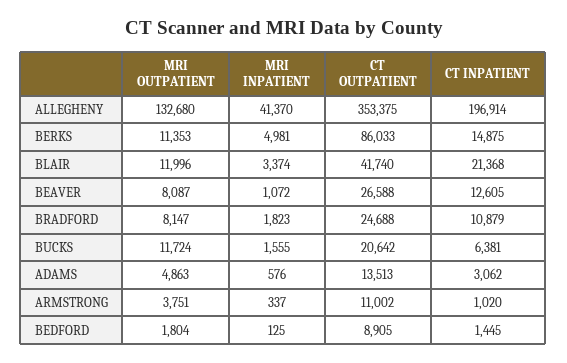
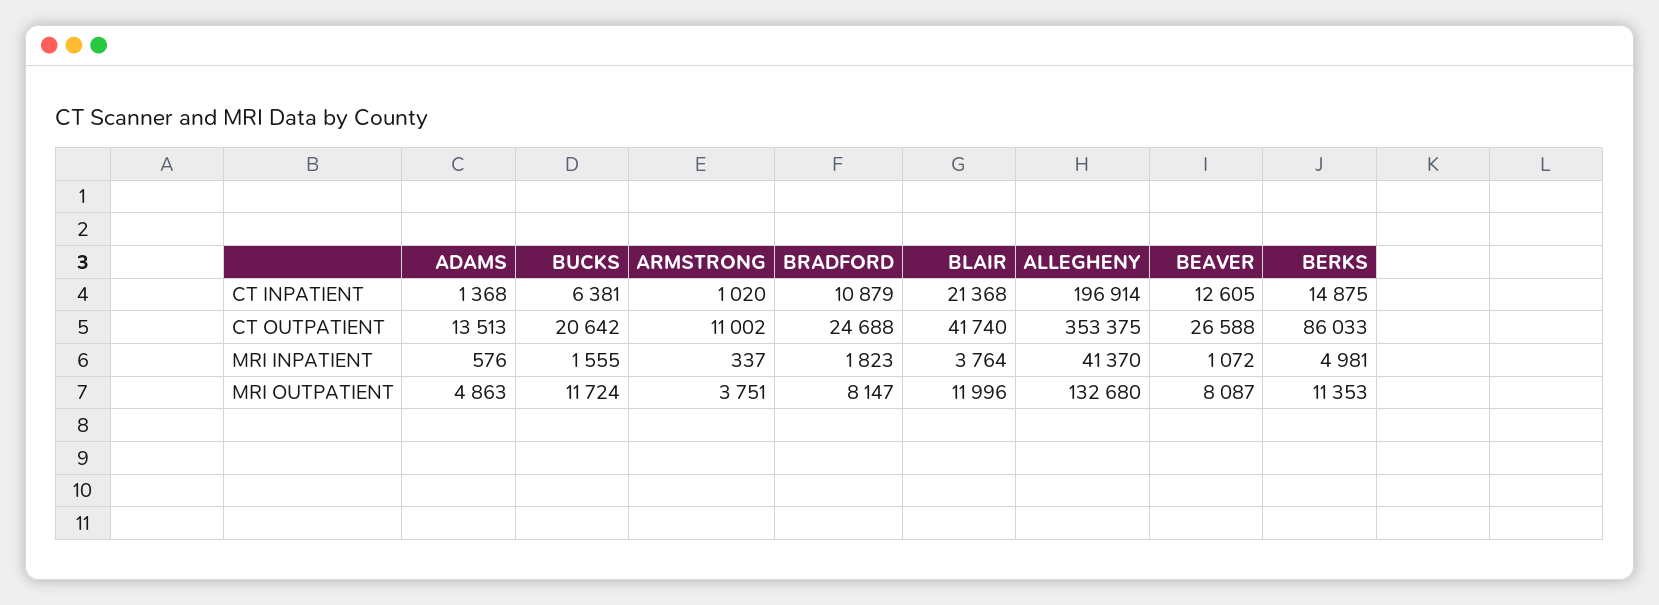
MRI INPATIENT, BLAIR: 3374 -> 3764
CT INPATIENT, ADAMS: 3062 -> 1368
MRI OUTPATIENT, BEDFORD: 1804 -> none
MRI INPATIENT, BEDFORD: 125 -> none
CT OUTPATIENT, BEDFORD: 8905 -> none
CT INPATIENT, BEDFORD: 1445 -> none

